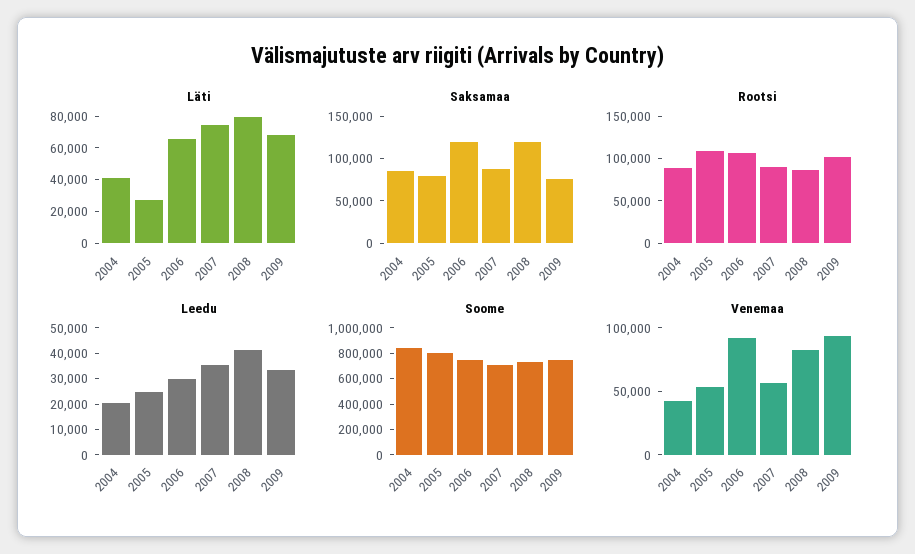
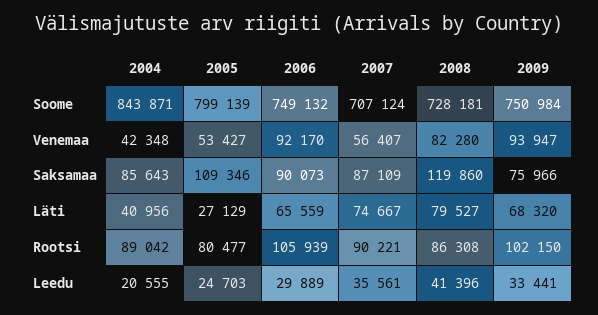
Saksamaa, 2005: 80000 -> 109346
Saksamaa, 2006: 120000 -> 90073
Rootsi, 2005: 110000 -> 80477

